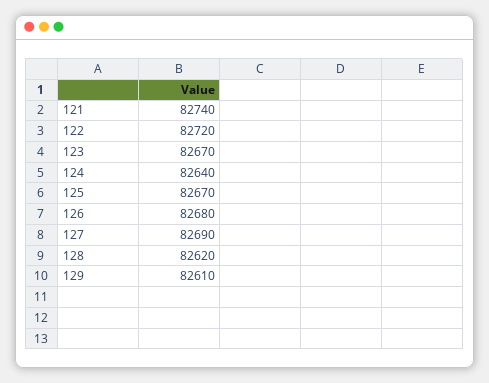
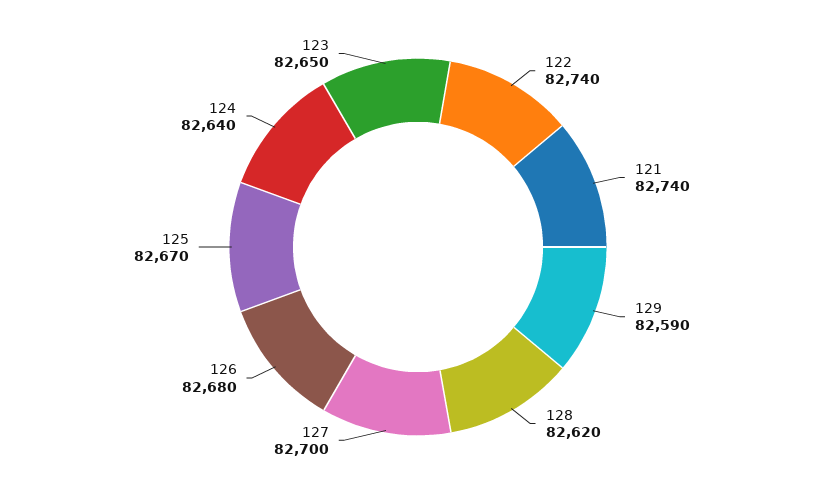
122: 82720 -> 82740
123: 82670 -> 82650
127: 82690 -> 82700
129: 82610 -> 82590

